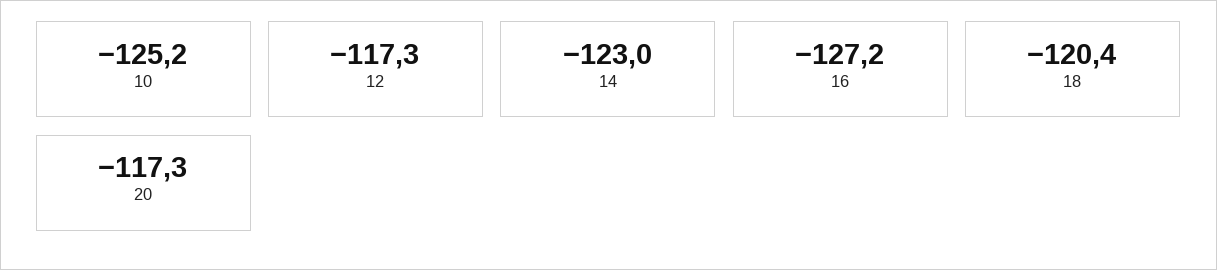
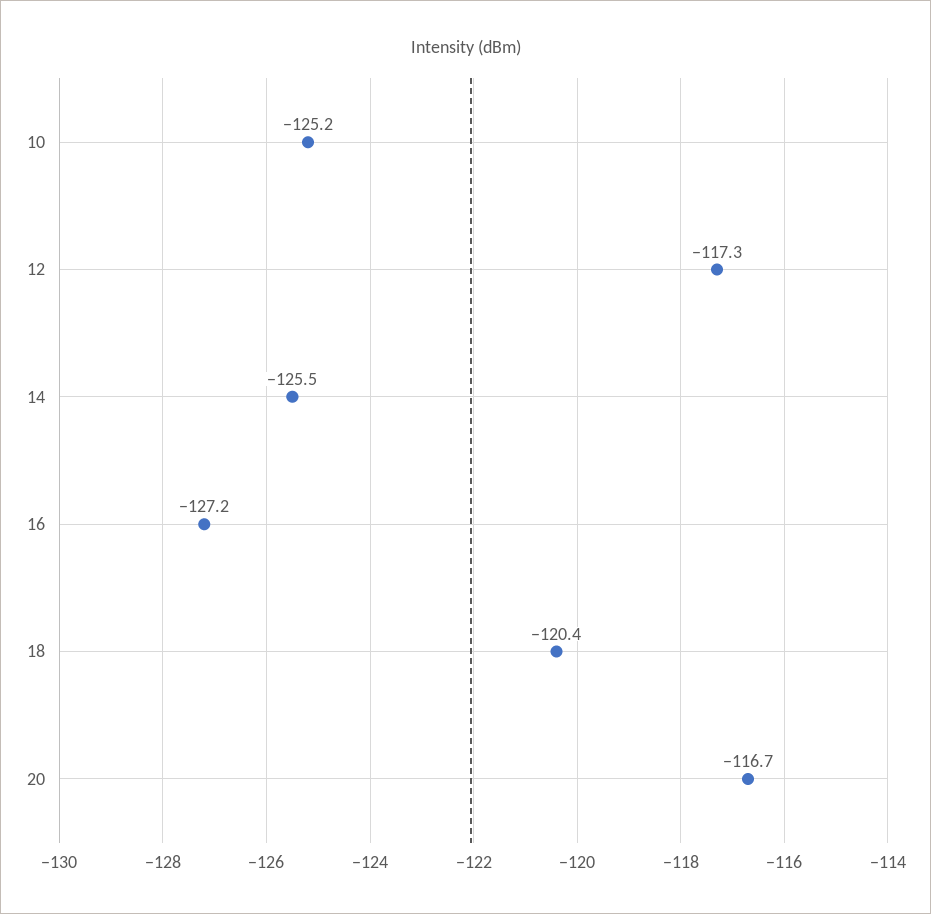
14: -123 -> -125.5
20: -117.3 -> -116.7

